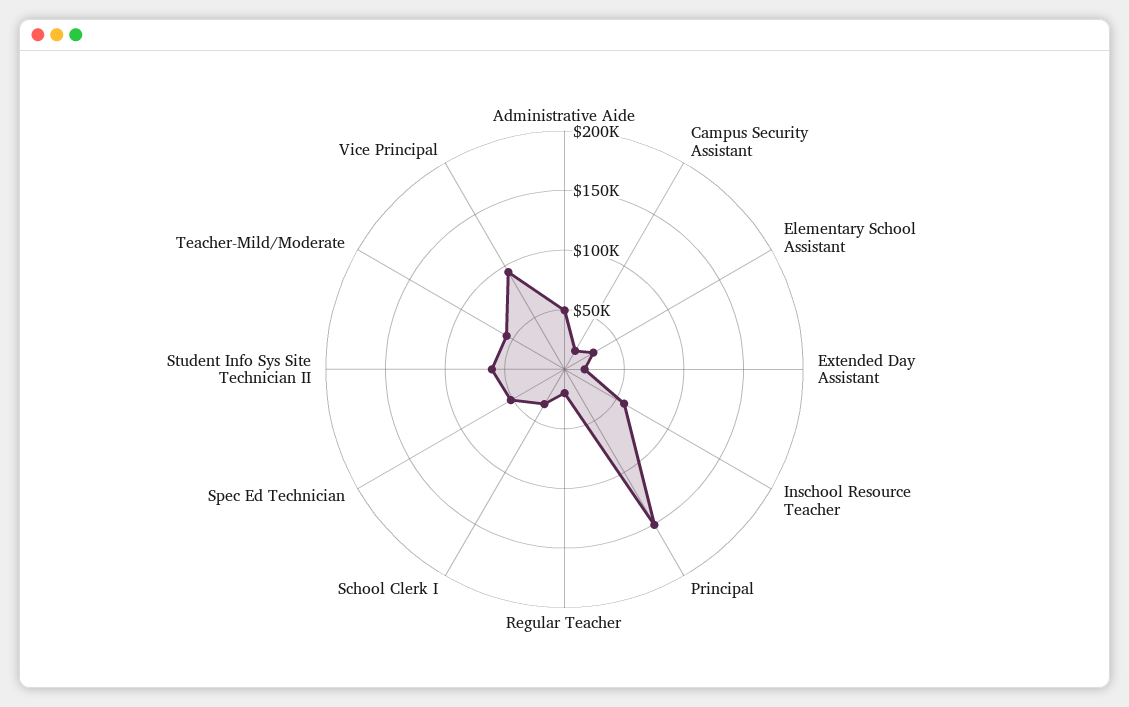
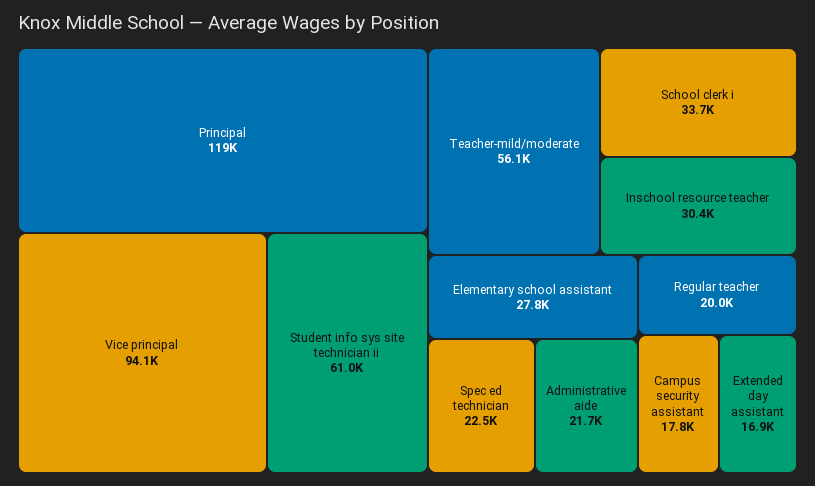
Administrative Aide: 50000 -> 21700
Inschool Resource Teacher: 60000 -> 30400
Principal: 150000 -> 119000
Spec Ed Technician: 50000 -> 22500

